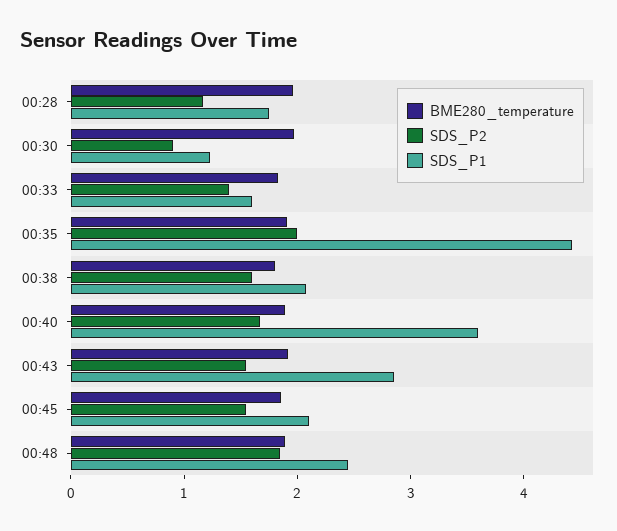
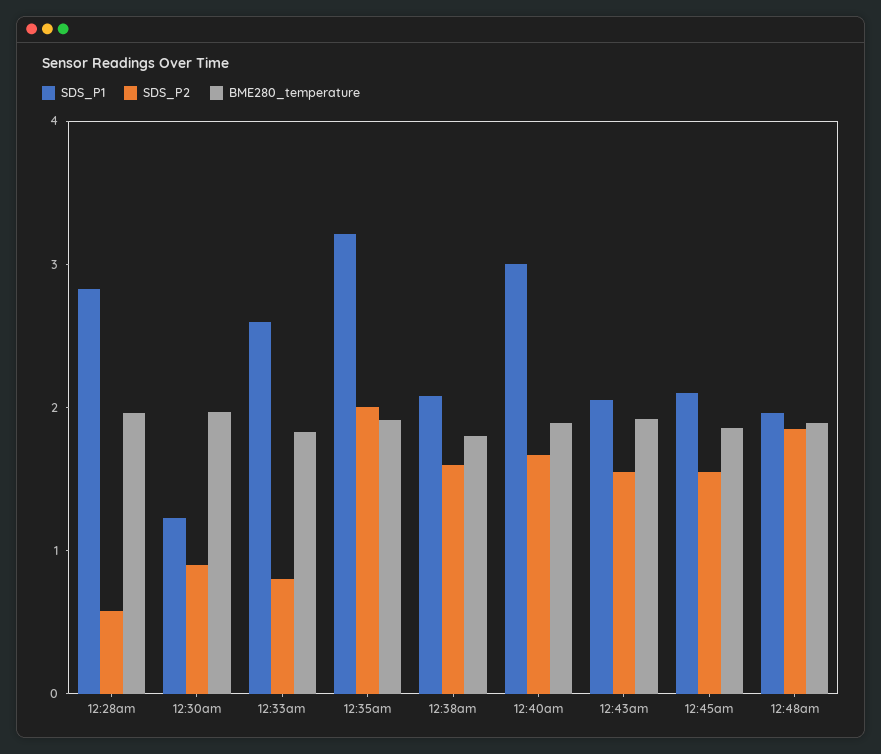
SDS_P2, 00:28: 1.2 -> 0.6
SDS_P1, 00:28: 1.8 -> 2.8
SDS_P2, 00:33: 1.4 -> 0.8
SDS_P1, 00:33: 1.6 -> 2.6
SDS_P1, 00:35: 4.4 -> 3.2
SDS_P1, 00:40: 3.6 -> 3
SDS_P1, 00:43: 2.8 -> 2
SDS_P1, 00:48: 2.4 -> 2

